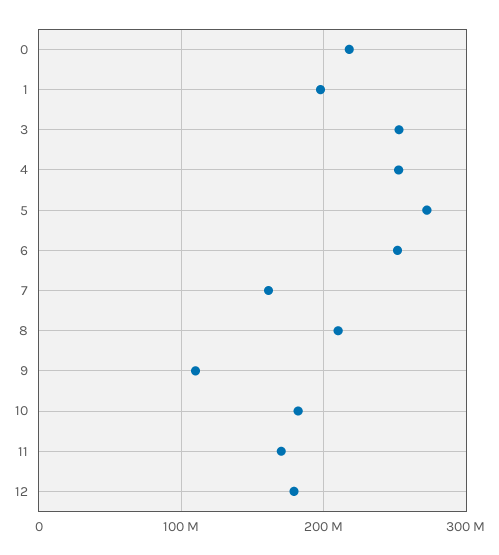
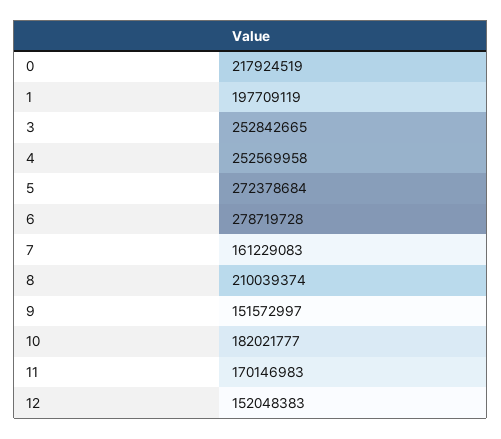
6: 250000000 -> 278719728
9: 110000000 -> 151572997
12: 180000000 -> 152048383

